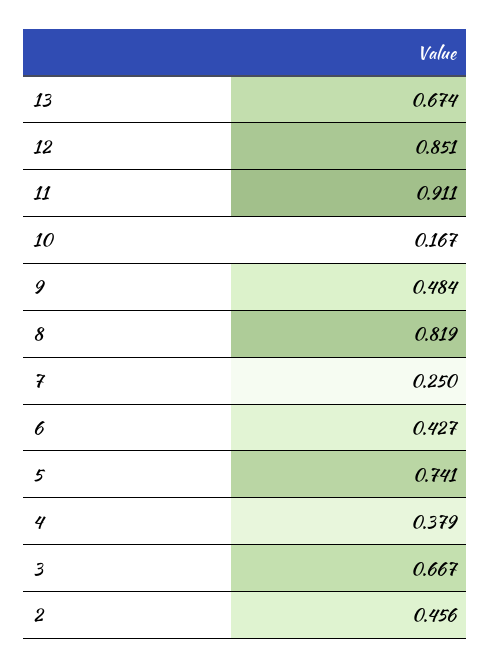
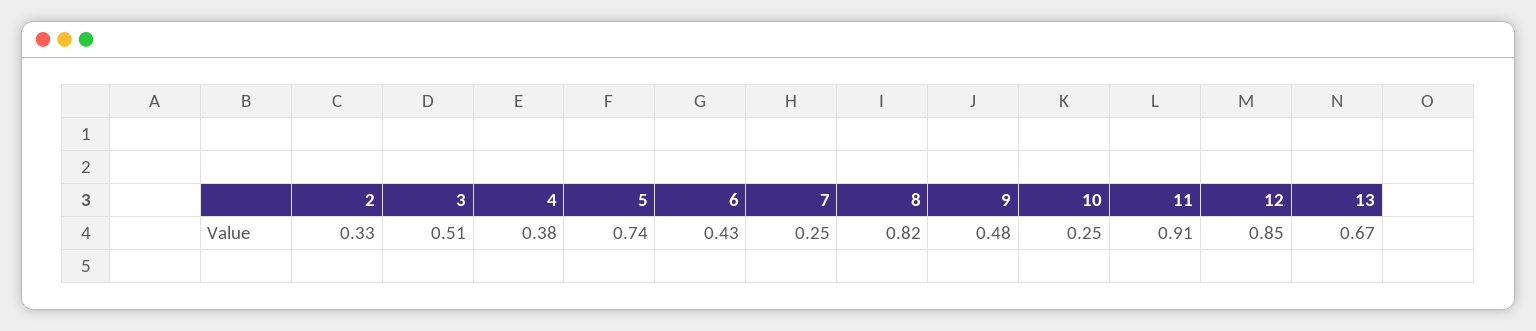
10: 0.167 -> 0.25
3: 0.667 -> 0.51
2: 0.456 -> 0.33

